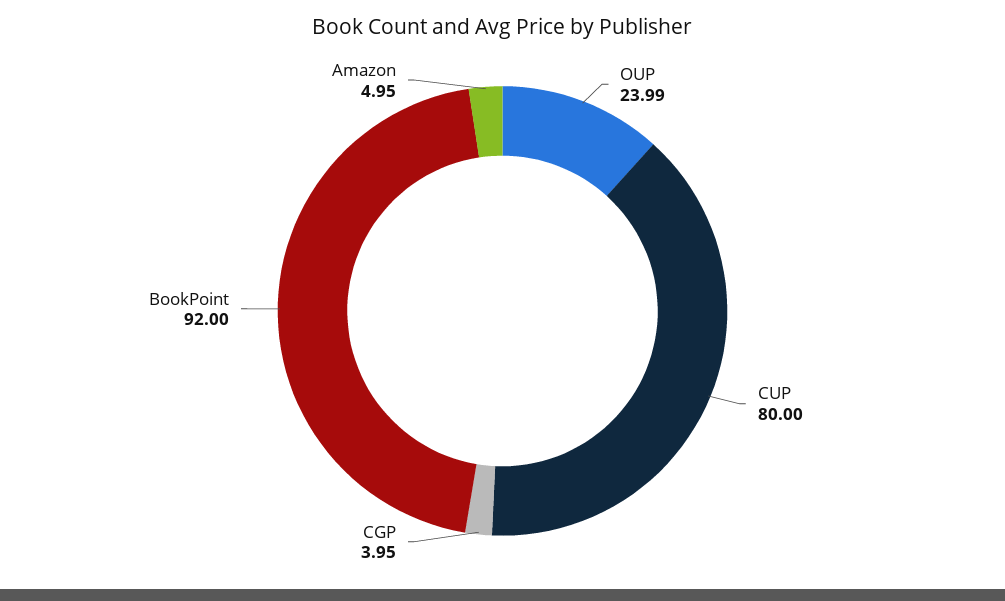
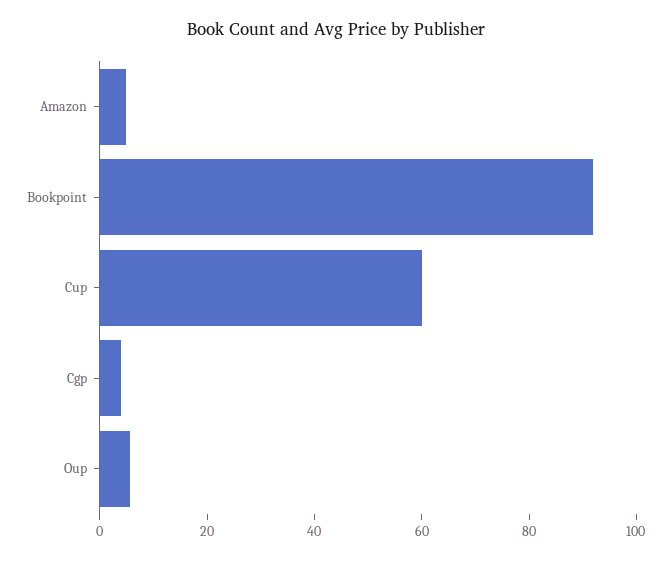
OUP: 23.99 -> 5
CUP: 80 -> 60

